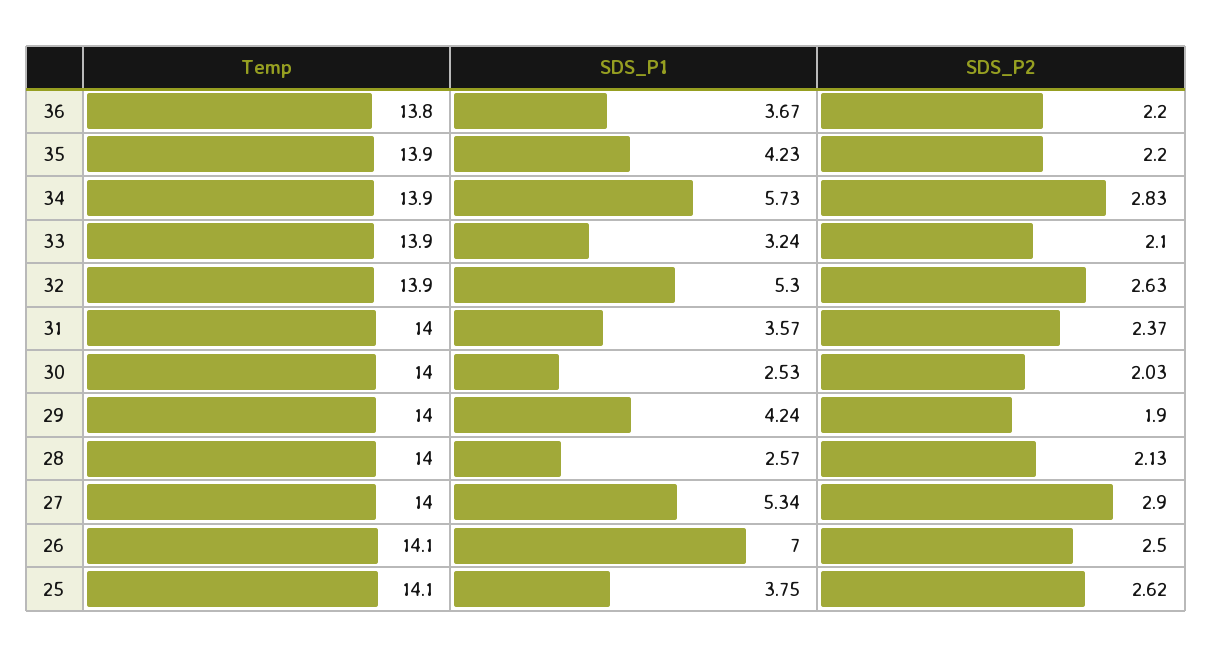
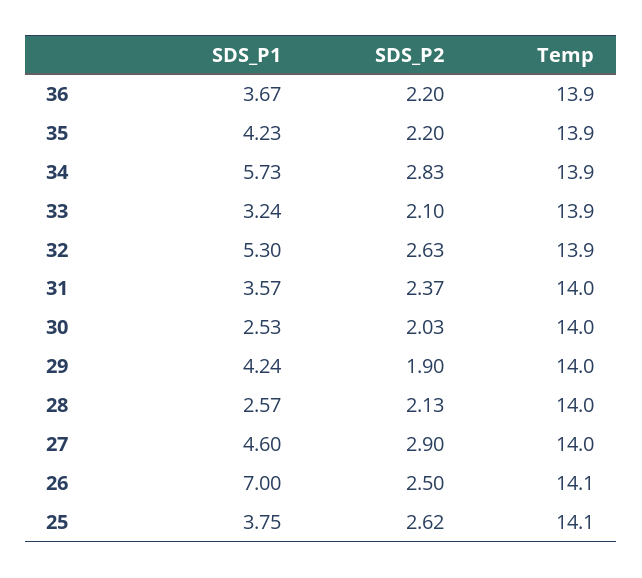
Temp, 36: 13.8 -> 13.9
SDS_P1, 27: 5.34 -> 4.6

